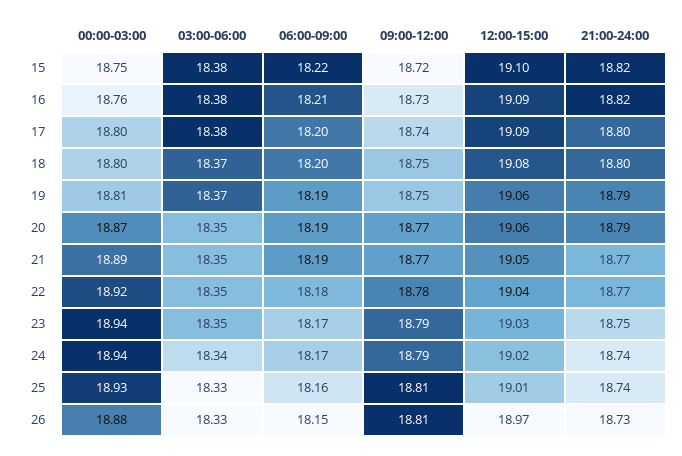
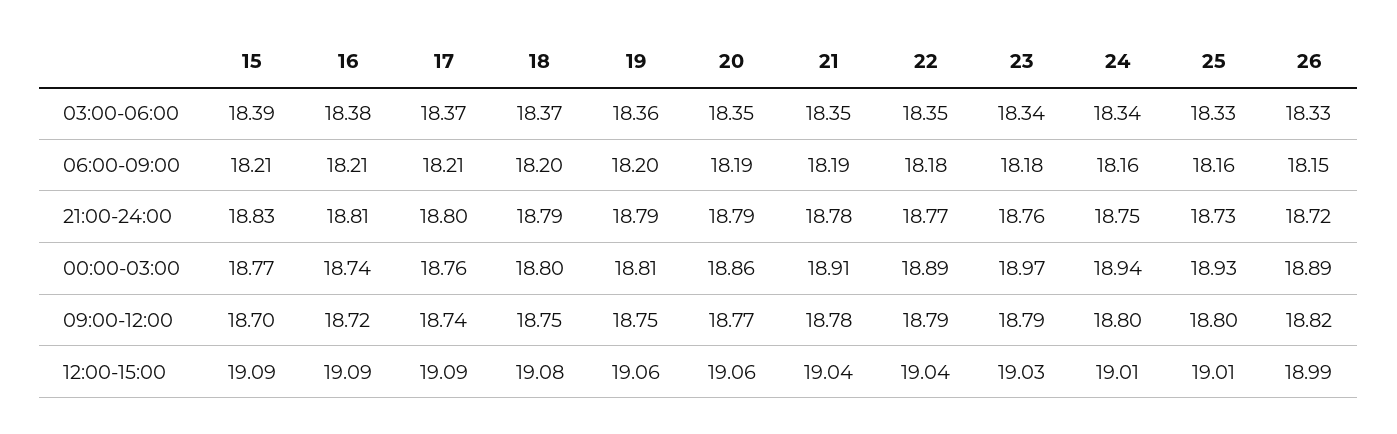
00:00-03:00, 15: 18.75 -> 18.77
03:00-06:00, 15: 18.38 -> 18.39
06:00-09:00, 15: 18.22 -> 18.21
09:00-12:00, 15: 18.72 -> 18.7
12:00-15:00, 15: 19.1 -> 19.09
21:00-24:00, 15: 18.82 -> 18.83
00:00-03:00, 16: 18.76 -> 18.74
09:00-12:00, 16: 18.73 -> 18.72
21:00-24:00, 16: 18.82 -> 18.81
00:00-03:00, 17: 18.8 -> 18.76
03:00-06:00, 17: 18.38 -> 18.37
06:00-09:00, 17: 18.2 -> 18.21
21:00-24:00, 18: 18.8 -> 18.79
03:00-06:00, 19: 18.37 -> 18.36
06:00-09:00, 19: 18.19 -> 18.2
00:00-03:00, 20: 18.87 -> 18.86
00:00-03:00, 21: 18.89 -> 18.91
09:00-12:00, 21: 18.77 -> 18.78
12:00-15:00, 21: 19.05 -> 19.04
21:00-24:00, 21: 18.77 -> 18.78
00:00-03:00, 22: 18.92 -> 18.89
09:00-12:00, 22: 18.78 -> 18.79
00:00-03:00, 23: 18.94 -> 18.97
03:00-06:00, 23: 18.35 -> 18.34
06:00-09:00, 23: 18.17 -> 18.18
21:00-24:00, 23: 18.75 -> 18.76
06:00-09:00, 24: 18.17 -> 18.16
09:00-12:00, 24: 18.79 -> 18.8
12:00-15:00, 24: 19.02 -> 19.01
21:00-24:00, 24: 18.74 -> 18.75
09:00-12:00, 25: 18.81 -> 18.8
21:00-24:00, 25: 18.74 -> 18.73
00:00-03:00, 26: 18.88 -> 18.89
09:00-12:00, 26: 18.81 -> 18.82
12:00-15:00, 26: 18.97 -> 18.99
21:00-24:00, 26: 18.73 -> 18.72

